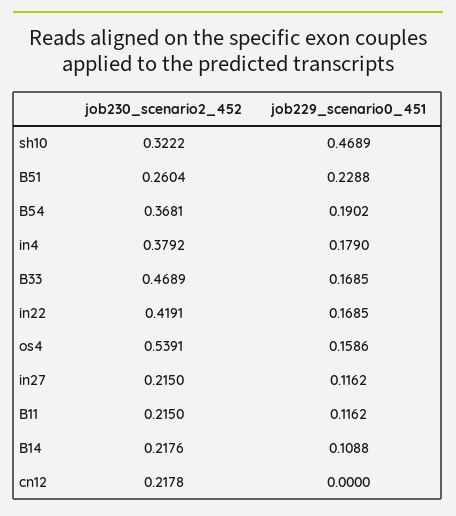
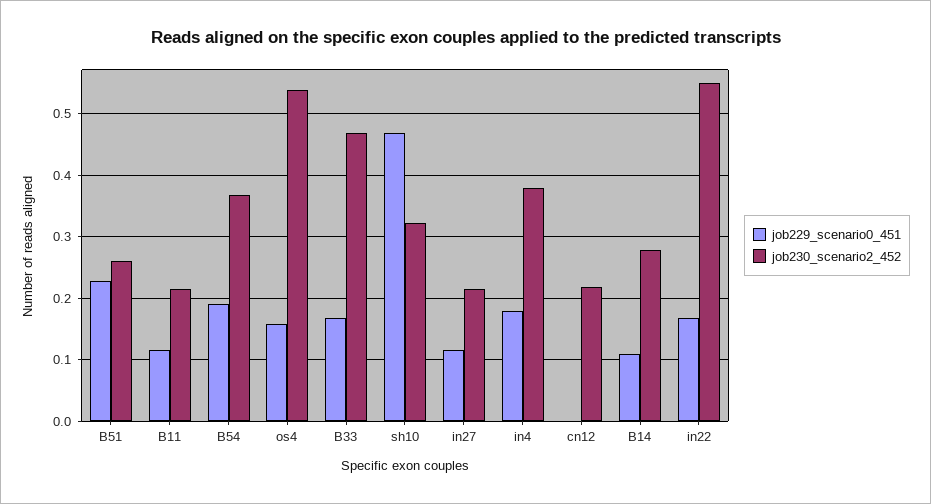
job230_scenario2_452, in22: 0.4191 -> 0.55
job230_scenario2_452, B14: 0.2176 -> 0.28

